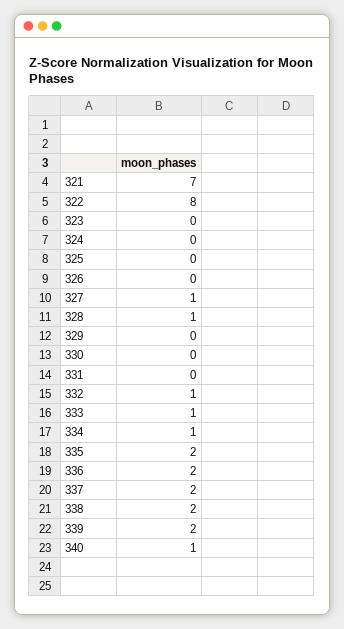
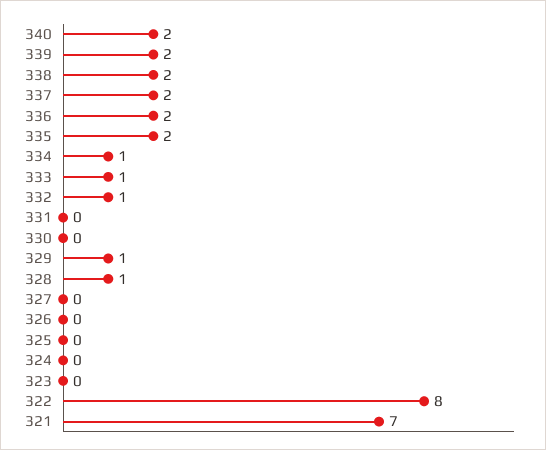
327: 1 -> 0
329: 0 -> 1
340: 1 -> 2

